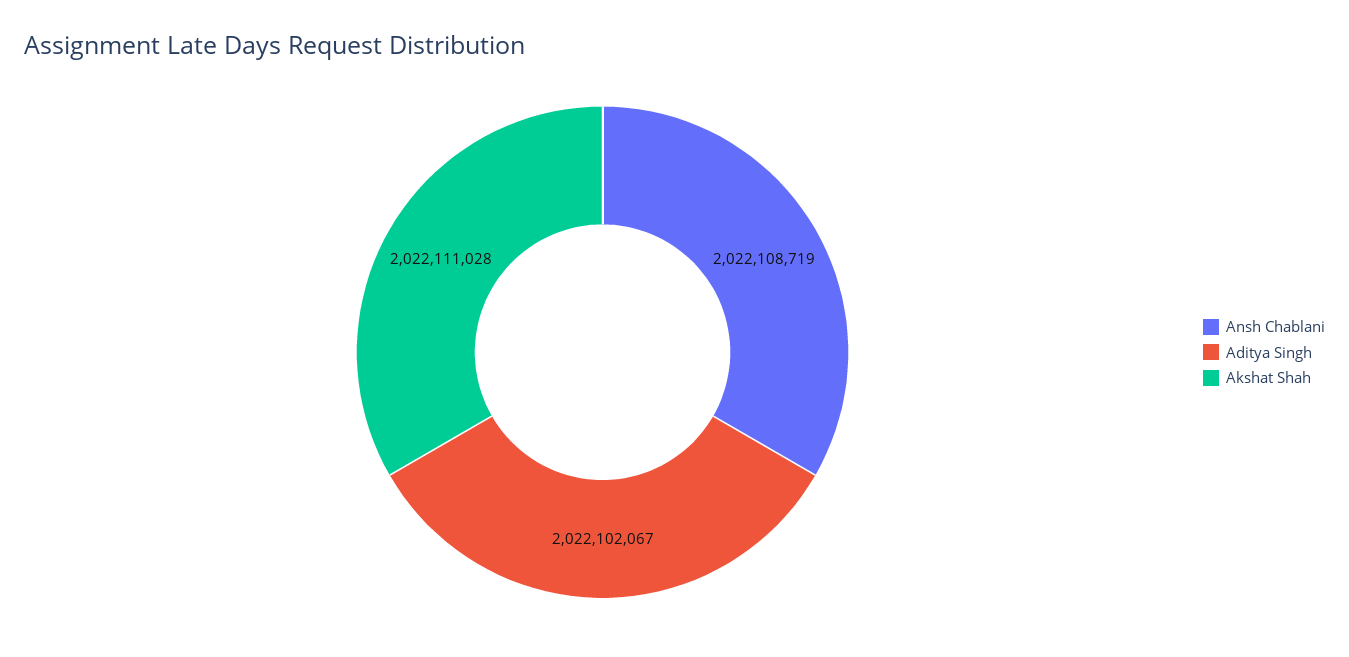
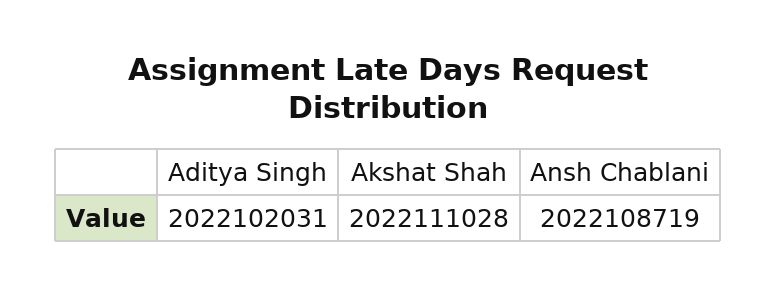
Aditya Singh: 2022102067 -> 2022102031

